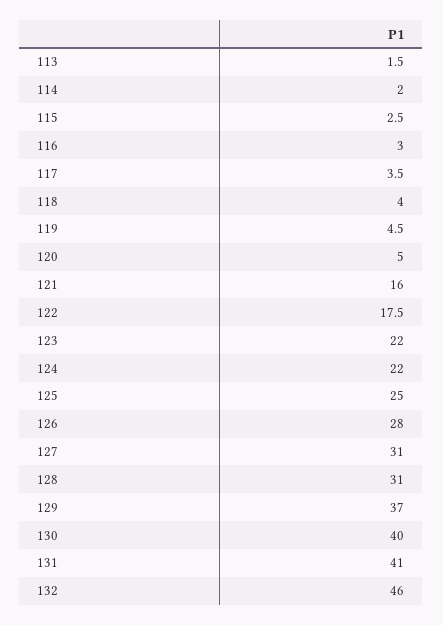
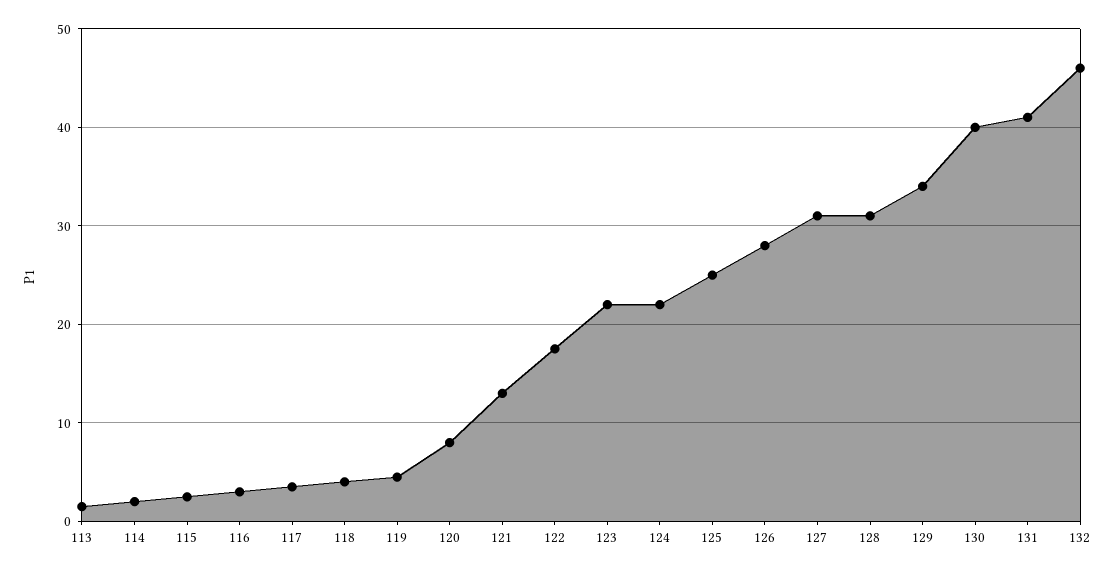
120: 5 -> 8
121: 16 -> 13
129: 37 -> 34

